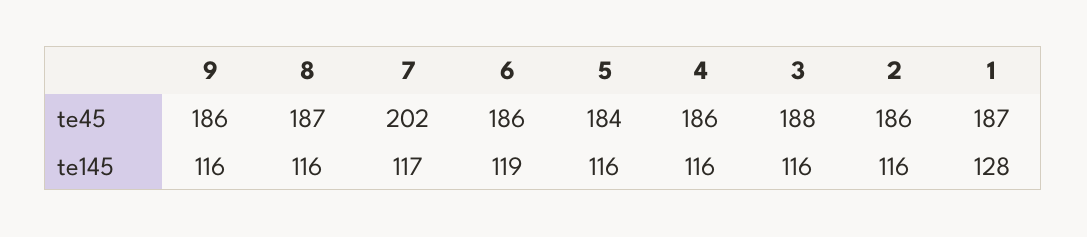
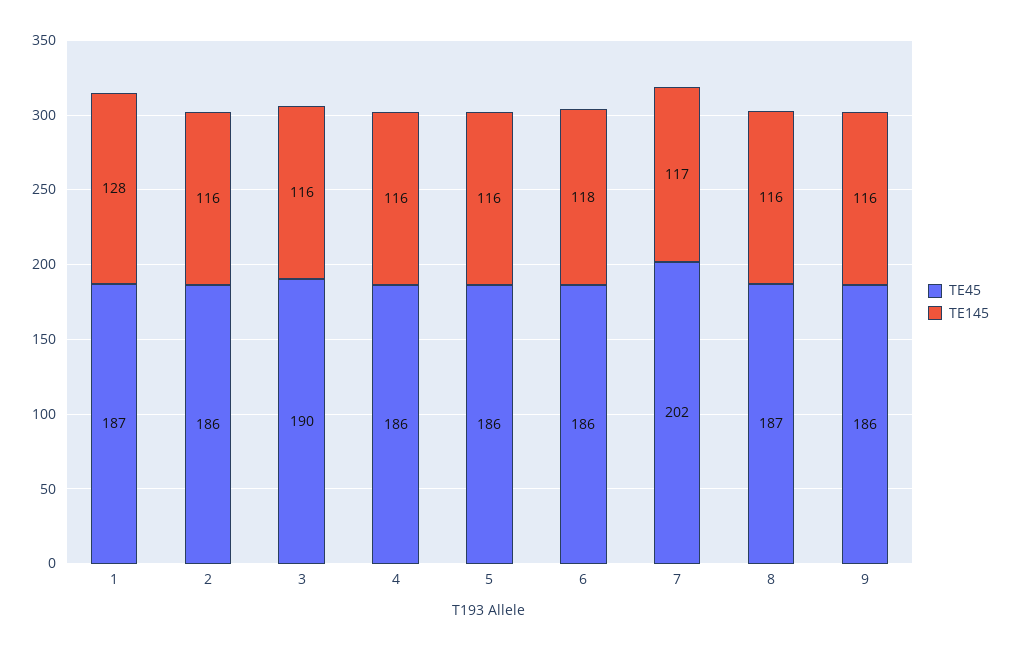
te45, 5: 184 -> 186
te45, 3: 188 -> 190
te145, 6: 119 -> 118

